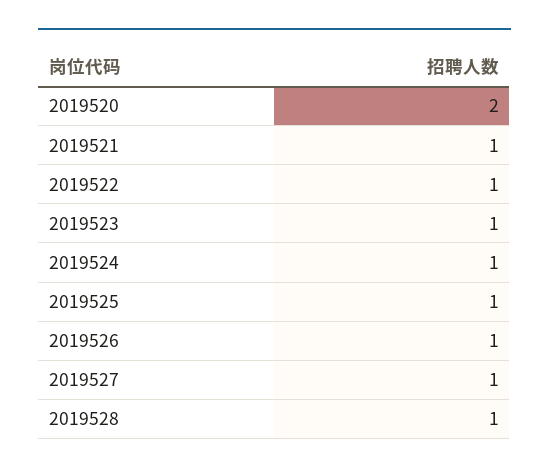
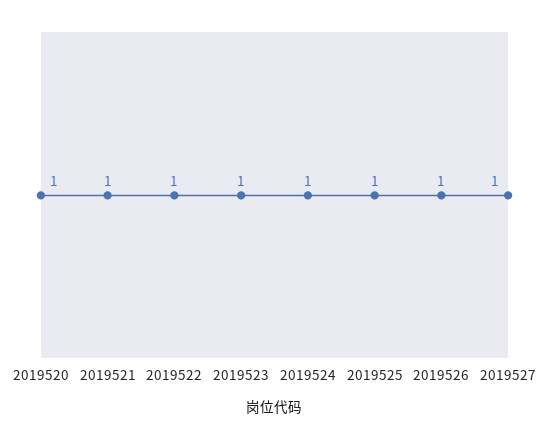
2019520: 2 -> 1
2019528: 1 -> none

